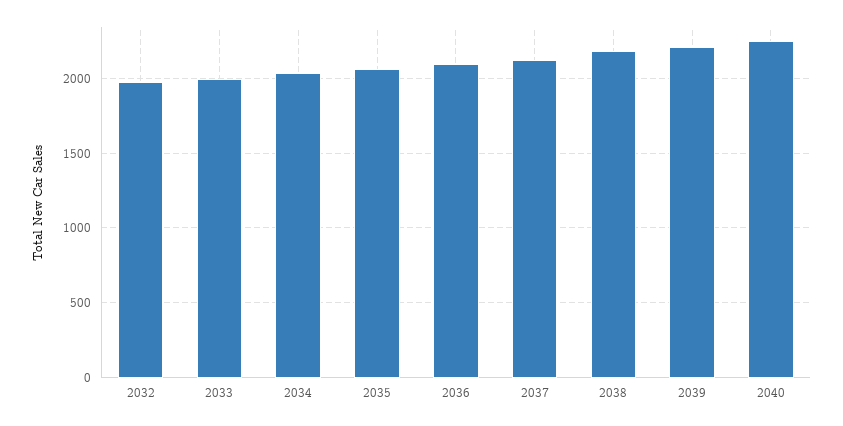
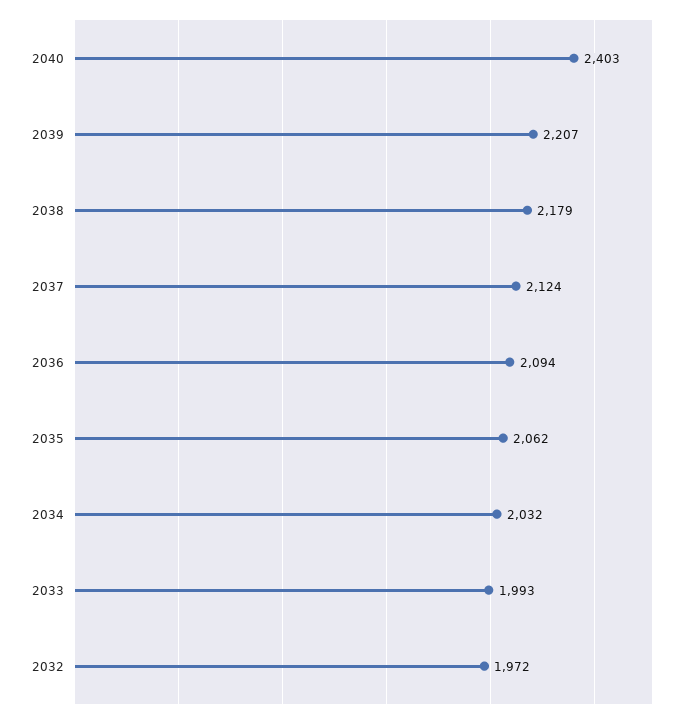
2040: 2250 -> 2403

